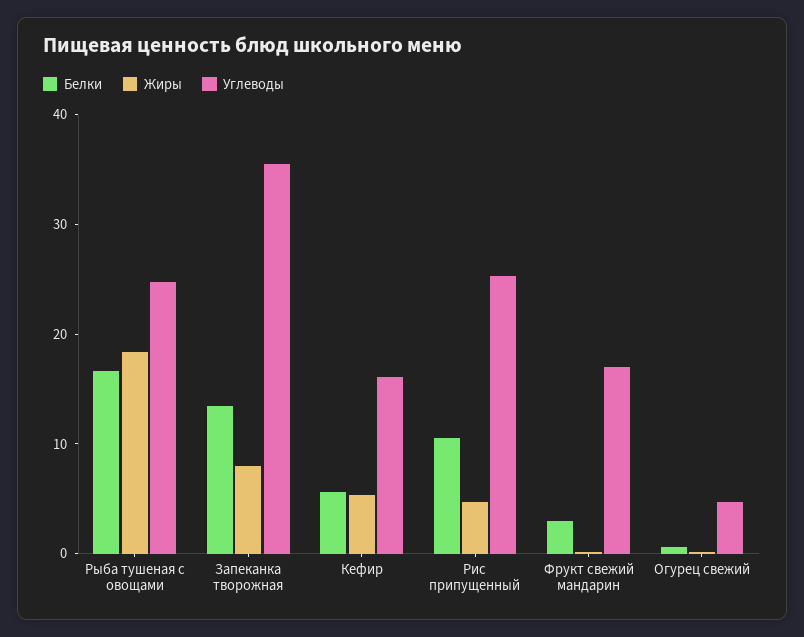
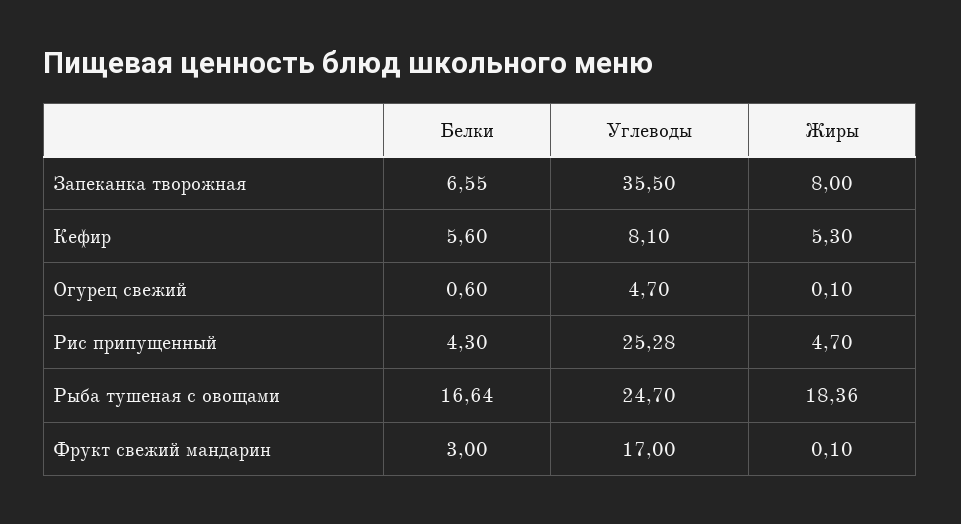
Белки, Запеканка творожная: 14 -> 6.55
Углеводы, Кефир: 16 -> 8.1
Белки, Рис припущенный: 10 -> 4.3

